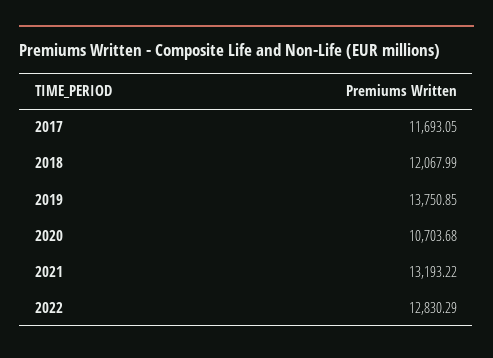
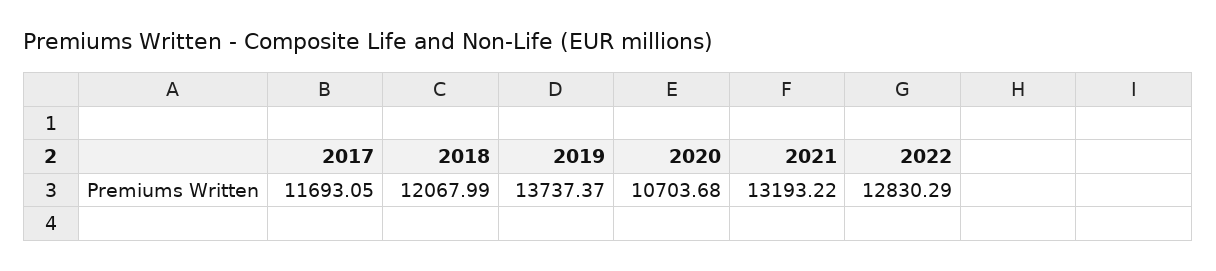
2019: 13750.85 -> 13737.37

